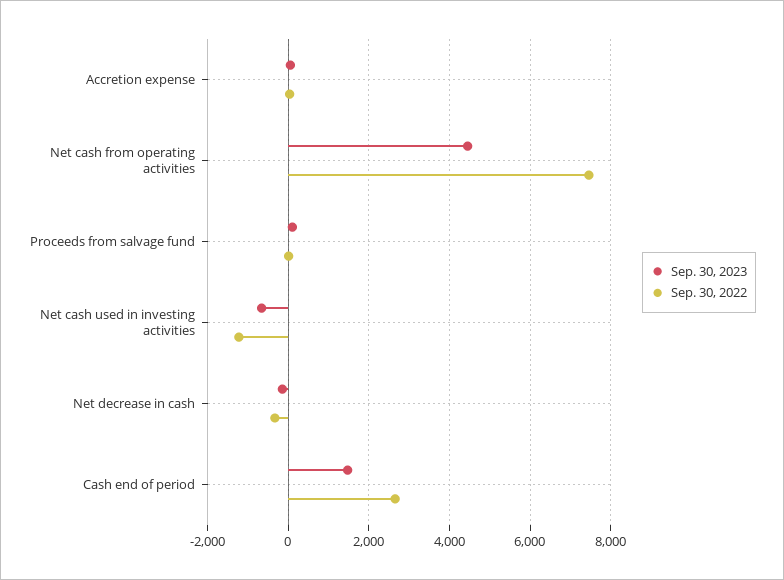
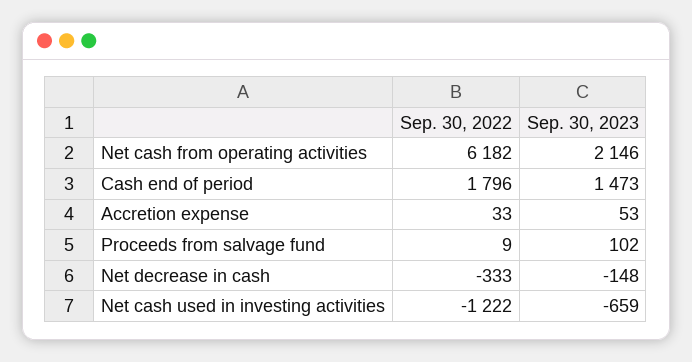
Sep. 30, 2023, Net cash from operating activities: 4400 -> 2146
Sep. 30, 2022, Net cash from operating activities: 7400 -> 6182
Sep. 30, 2022, Cash end of period: 2600 -> 1796

